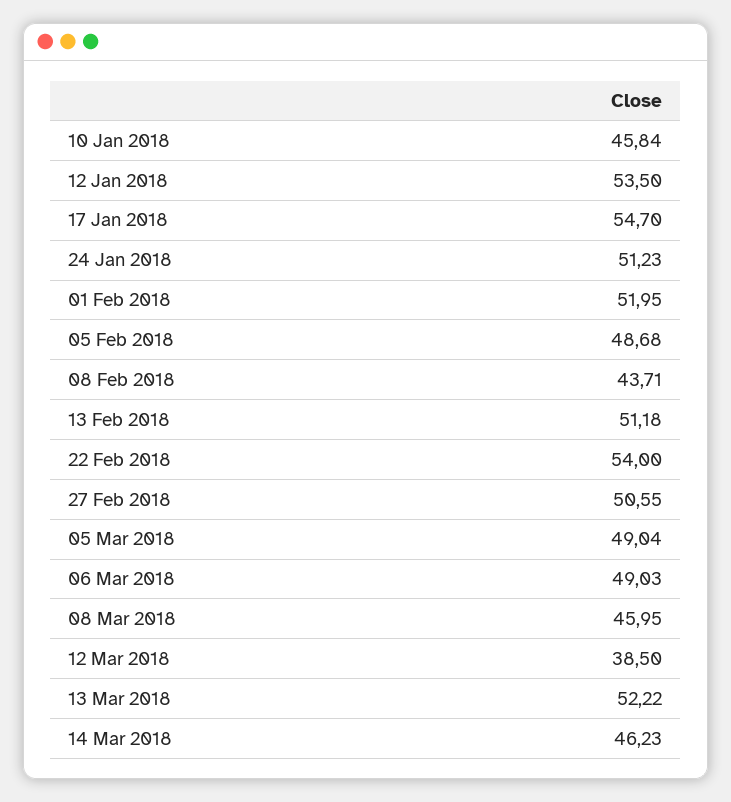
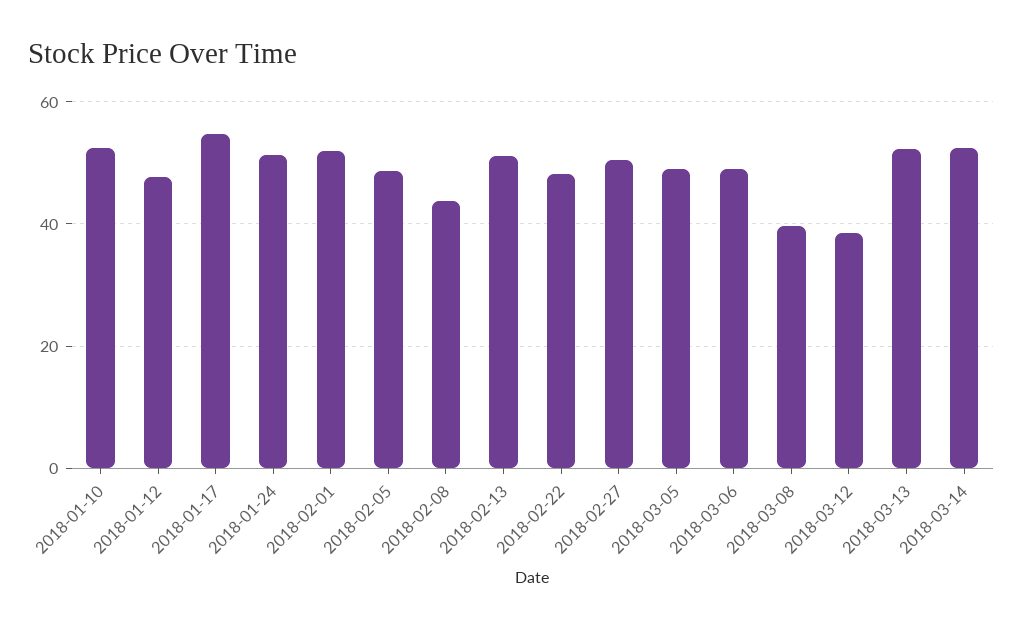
10 Jan 2018: 45.84 -> 52
12 Jan 2018: 53.5 -> 48
22 Feb 2018: 54 -> 48
08 Mar 2018: 45.95 -> 40
14 Mar 2018: 46.23 -> 52

